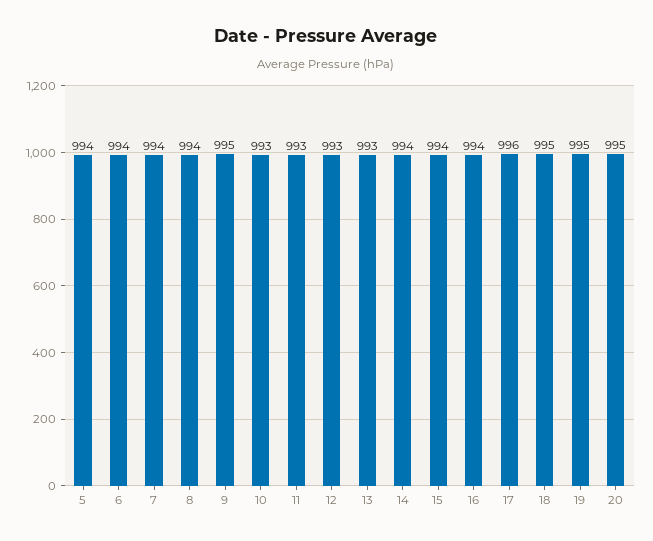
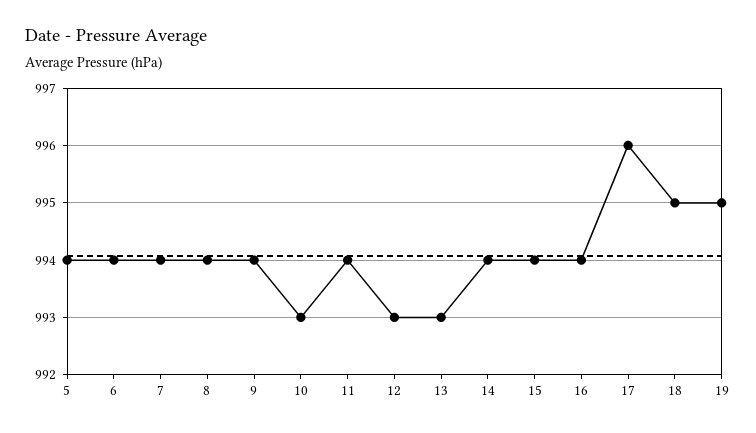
9: 995 -> 994
11: 993 -> 994
20: 995 -> none

